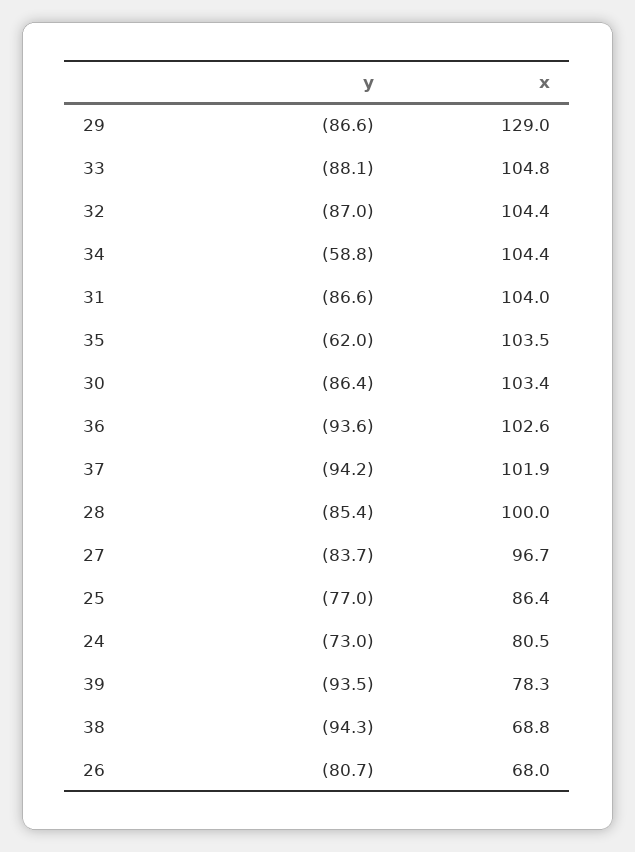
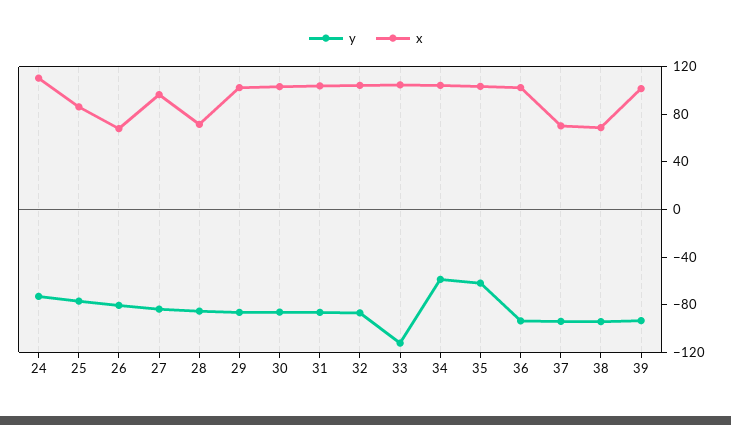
x, 29: 129 -> 100
y, 33: -88.1 -> -110
x, 37: 101.9 -> 70
x, 28: 100 -> 70
x, 24: 80.5 -> 110
x, 39: 78.3 -> 100

